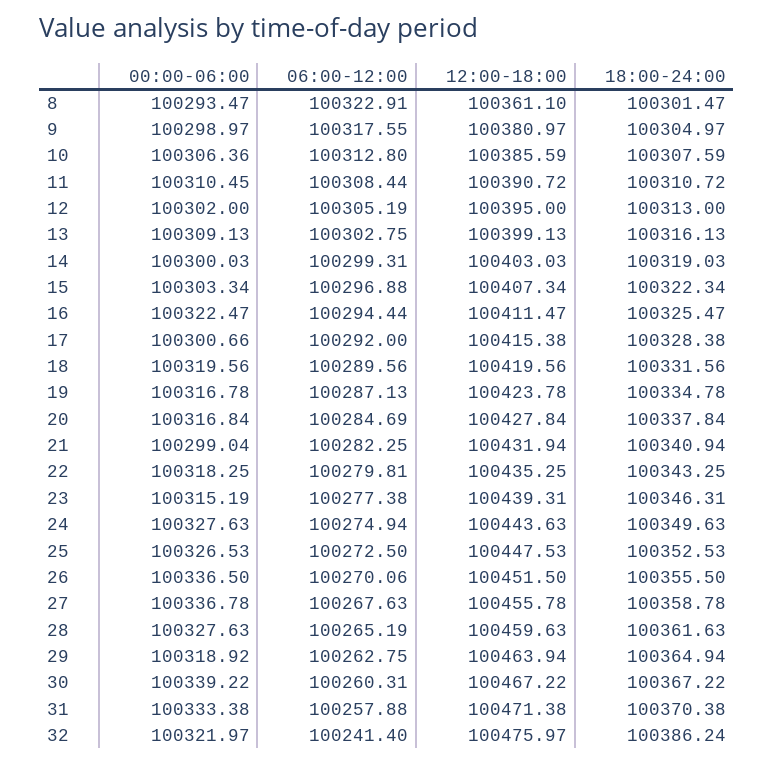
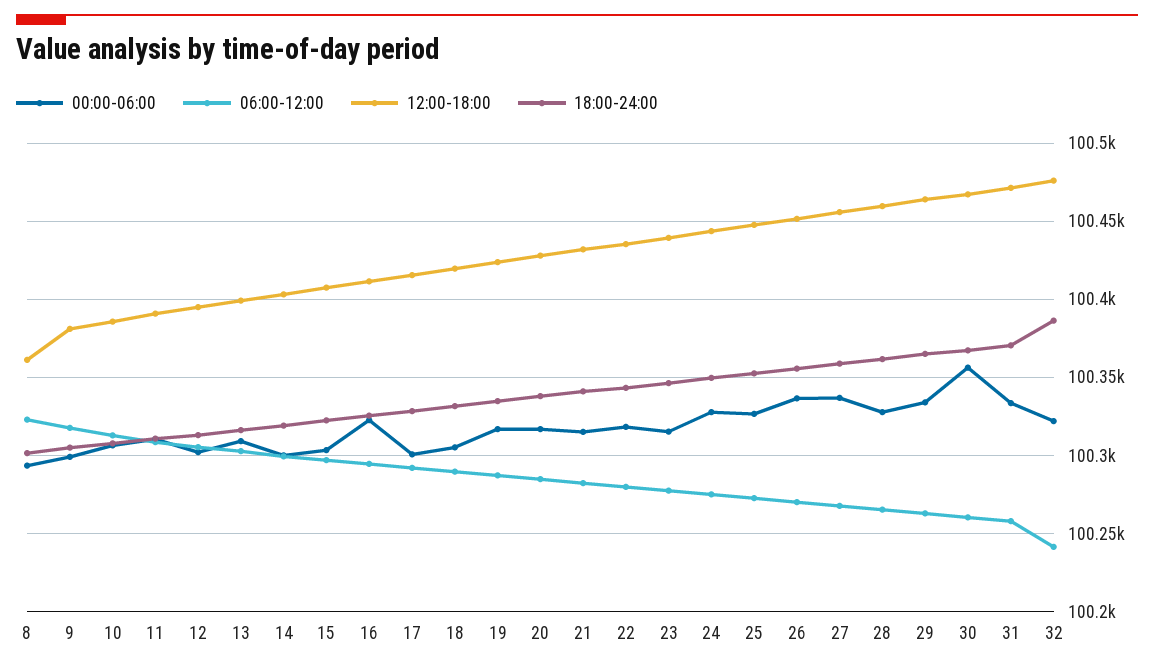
00:00-06:00, 18: 100319.56 -> 100305
00:00-06:00, 21: 100299.04 -> 100315
00:00-06:00, 29: 100318.92 -> 100335
00:00-06:00, 30: 100339.22 -> 100355

